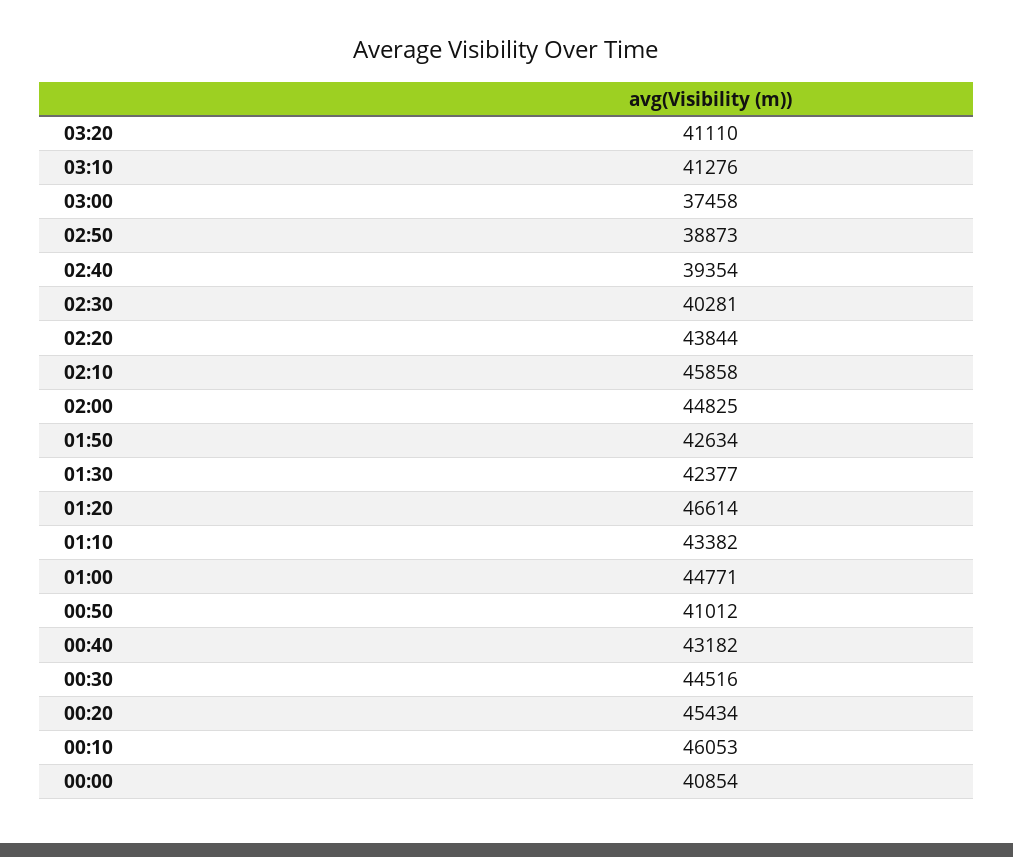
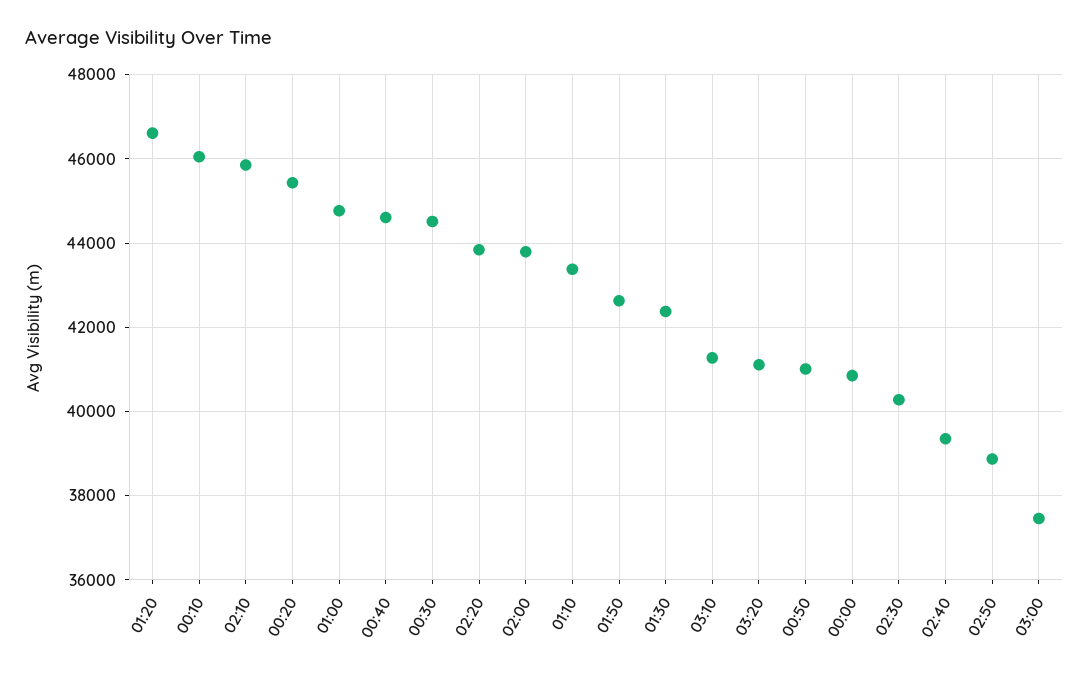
02:00: 44825 -> 43800
00:40: 43182 -> 44600

